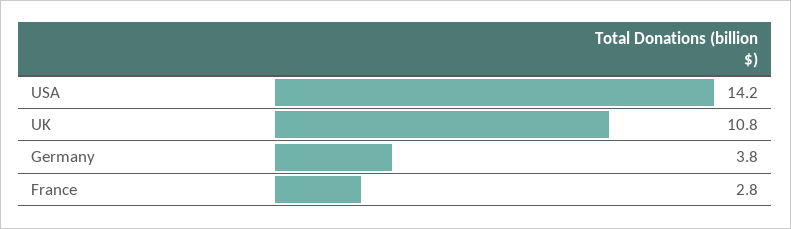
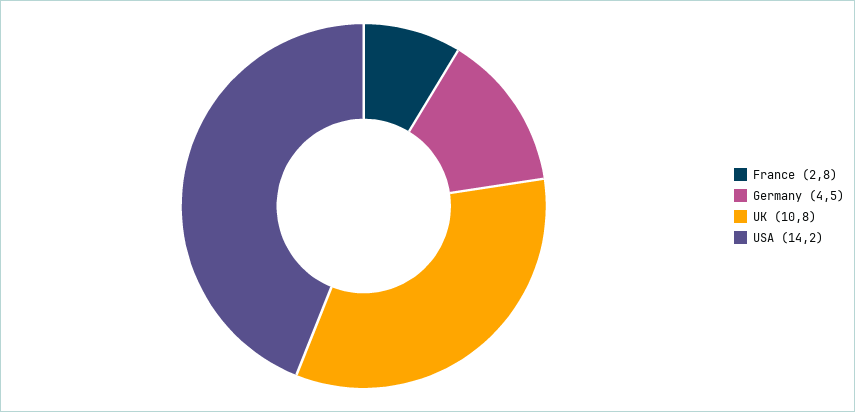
Germany: 3.8 -> 4.5

